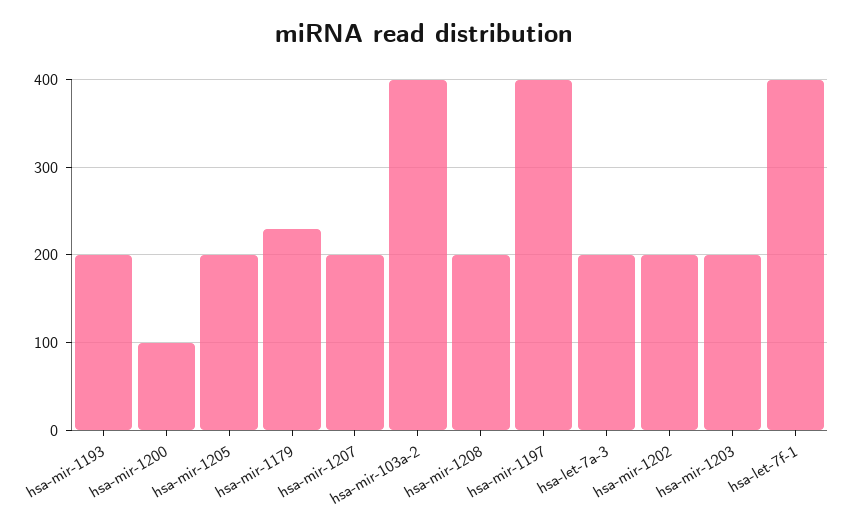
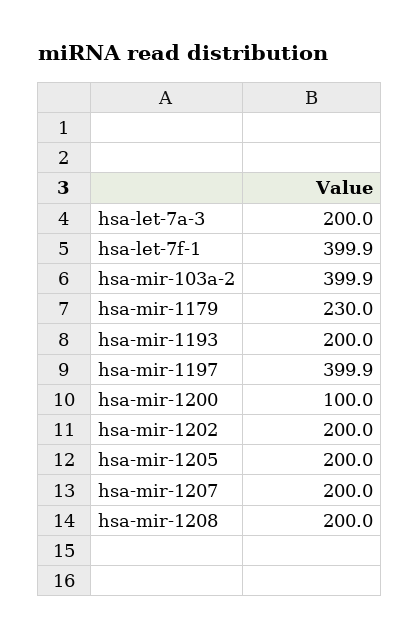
hsa-mir-1203: 200 -> none

